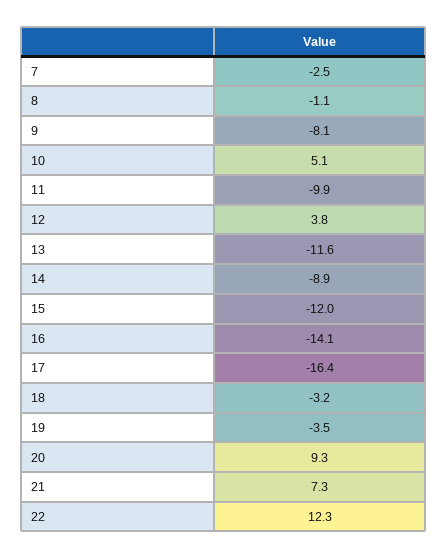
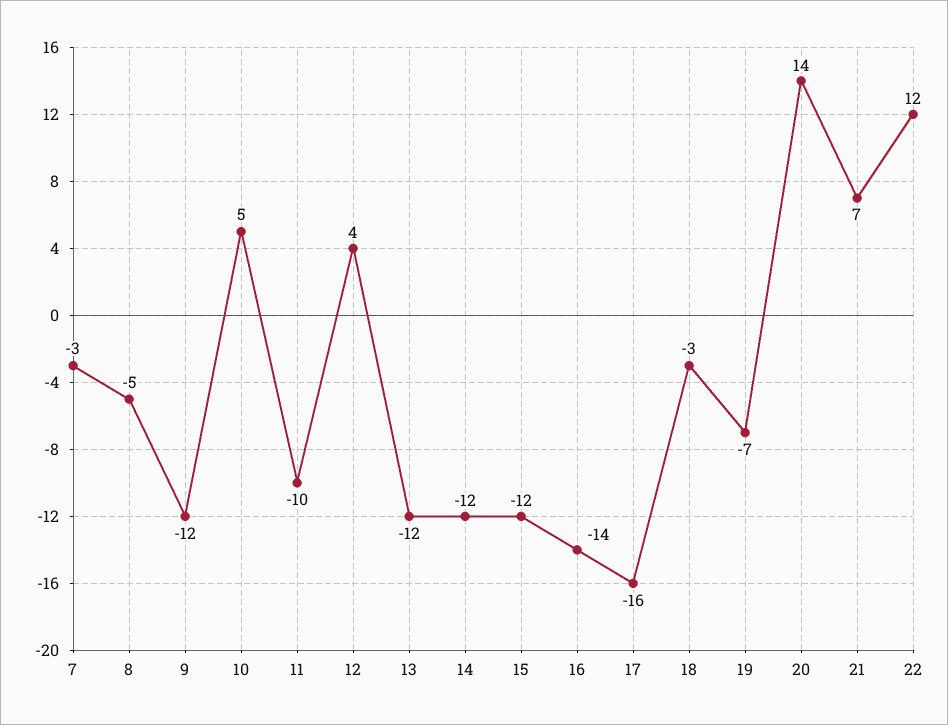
8: -1.1 -> -5
9: -8.1 -> -12
14: -8.9 -> -12
19: -3.5 -> -7
20: 9.3 -> 14

